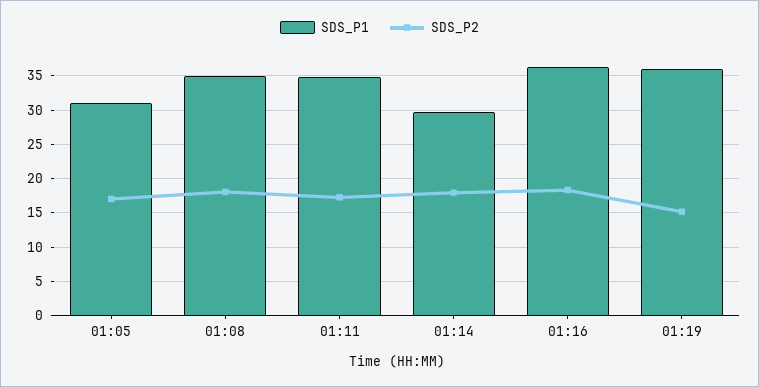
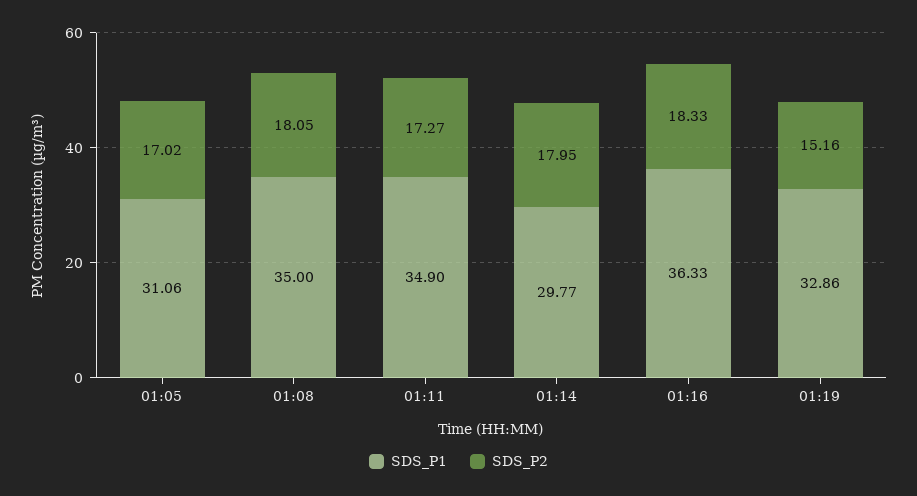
SDS_P1, 01:19: 36 -> 32.86

